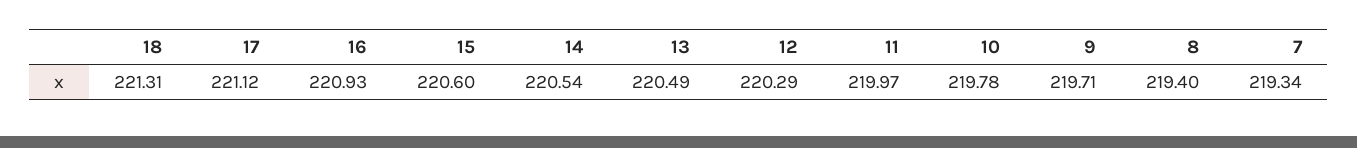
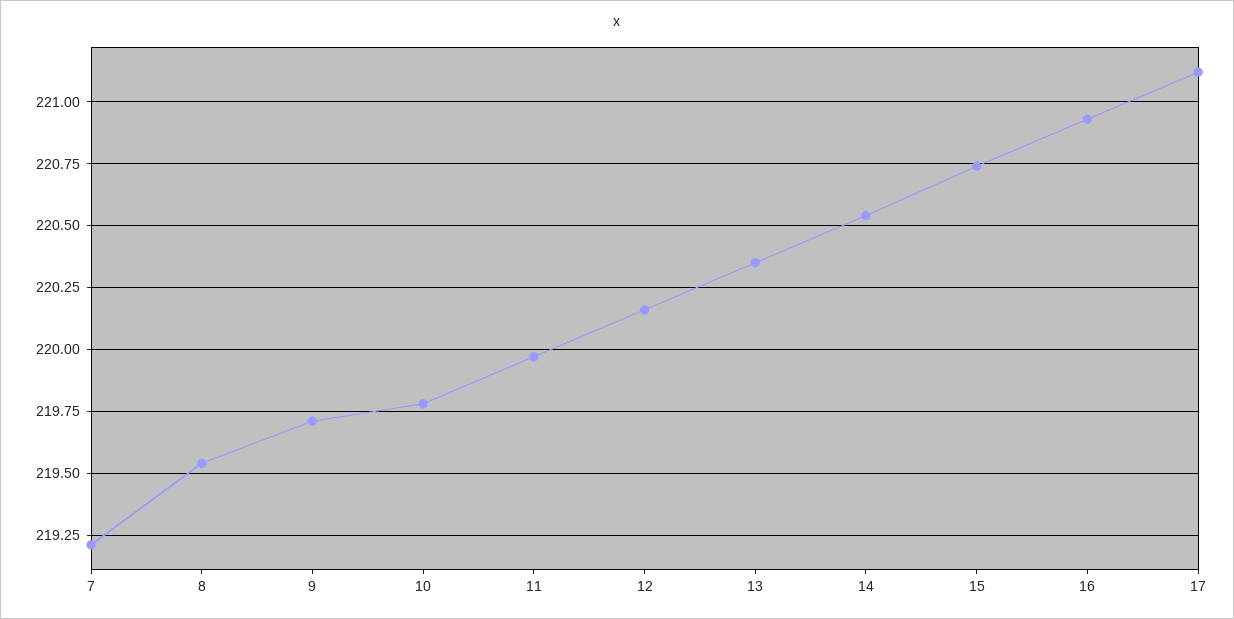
18: 221.31 -> none
15: 220.6 -> 220.75
13: 220.49 -> 220.35
12: 220.29 -> 220.15
8: 219.4 -> 219.55
7: 219.34 -> 219.2

